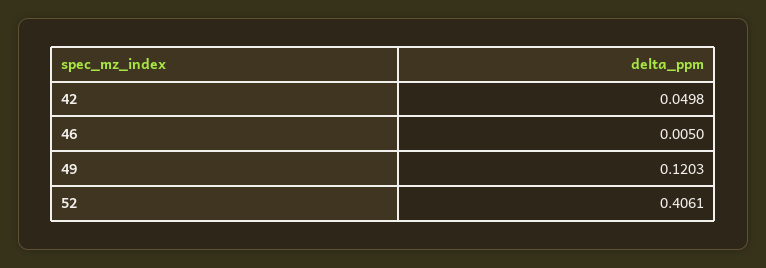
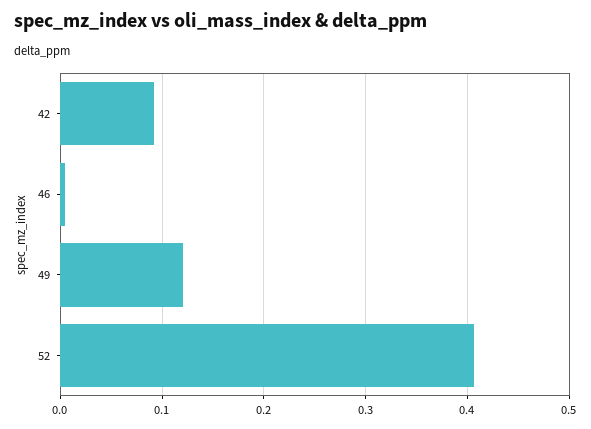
42: 0.0498 -> 0.09

